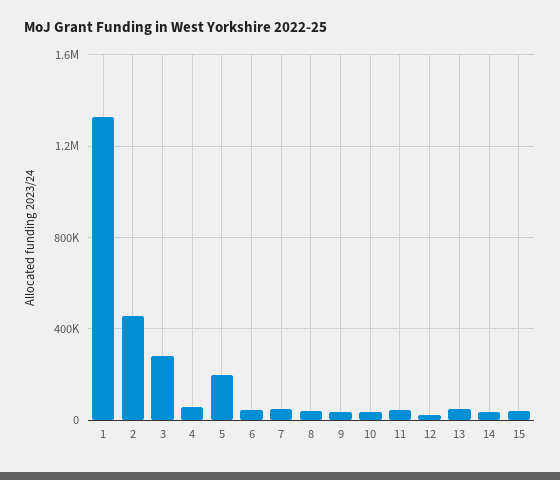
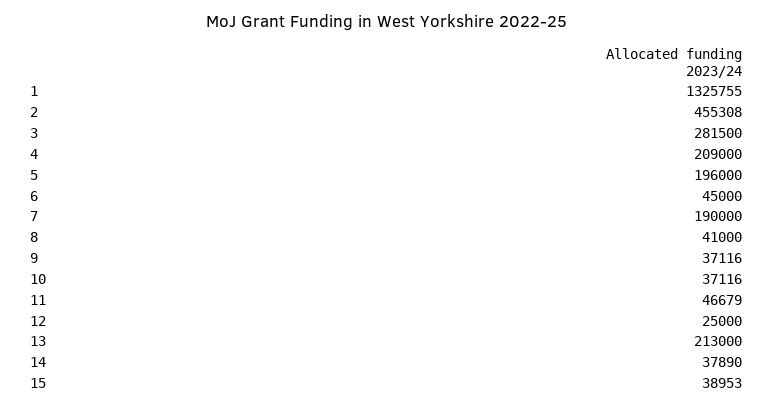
4: 50000 -> 209000
7: 50000 -> 190000
13: 50000 -> 213000

